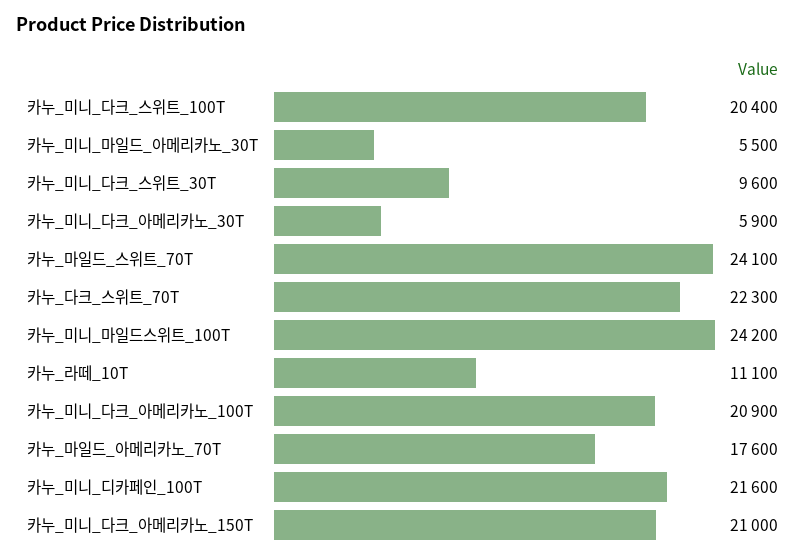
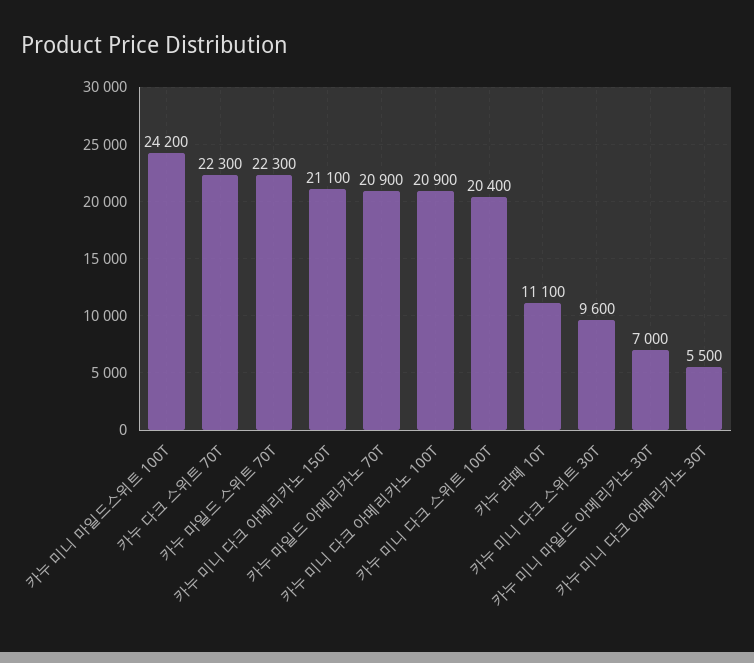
카누_미니_마일드_아메리카노_30T: 5500 -> 7000
카누_미니_다크_아메리카노_30T: 5900 -> 5500
카누_마일드_스위트_70T: 24100 -> 22300
카누_마일드_아메리카노_70T: 17600 -> 20900
카누_미니_디카페인_100T: 21600 -> none
카누_미니_다크_아메리카노_150T: 21000 -> 21100

